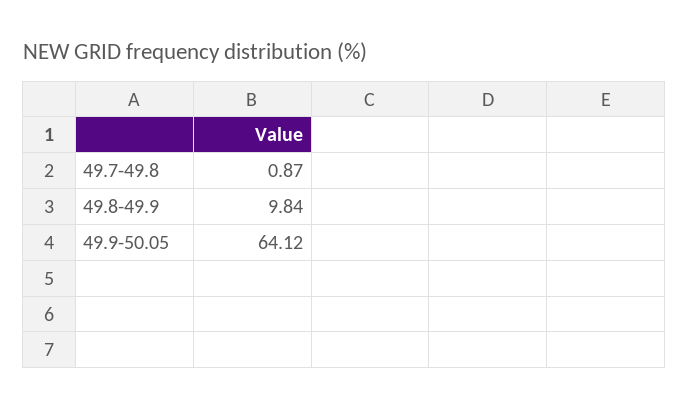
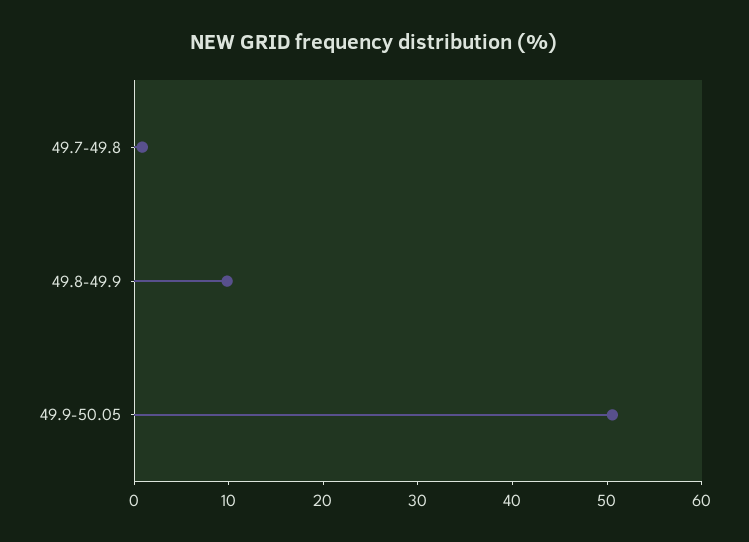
49.9-50.05: 64.12 -> 50

